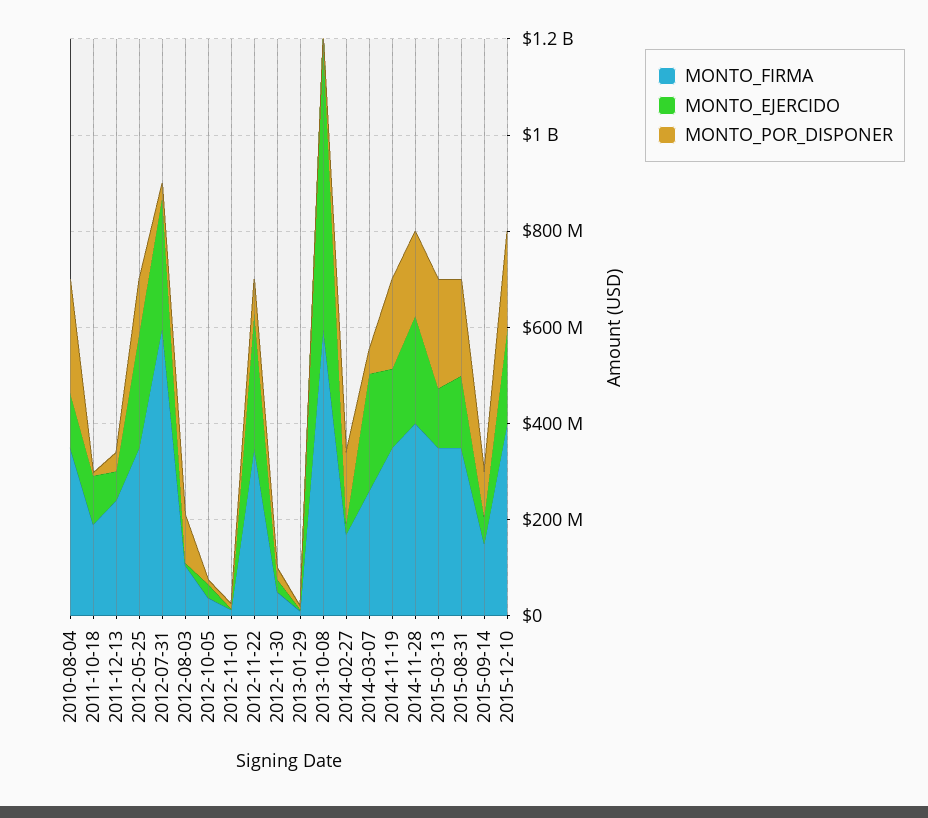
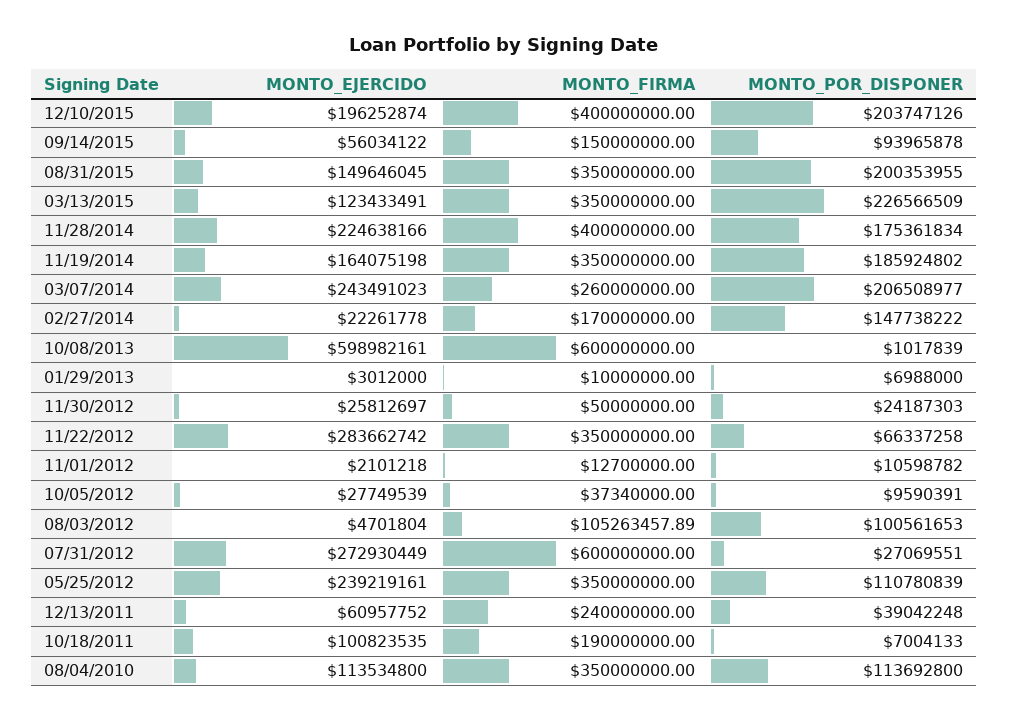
MONTO_POR_DISPONER, 2010-08-04: 250000000 -> 113692800
MONTO_POR_DISPONER, 2014-03-07: 50000000 -> 206508977

